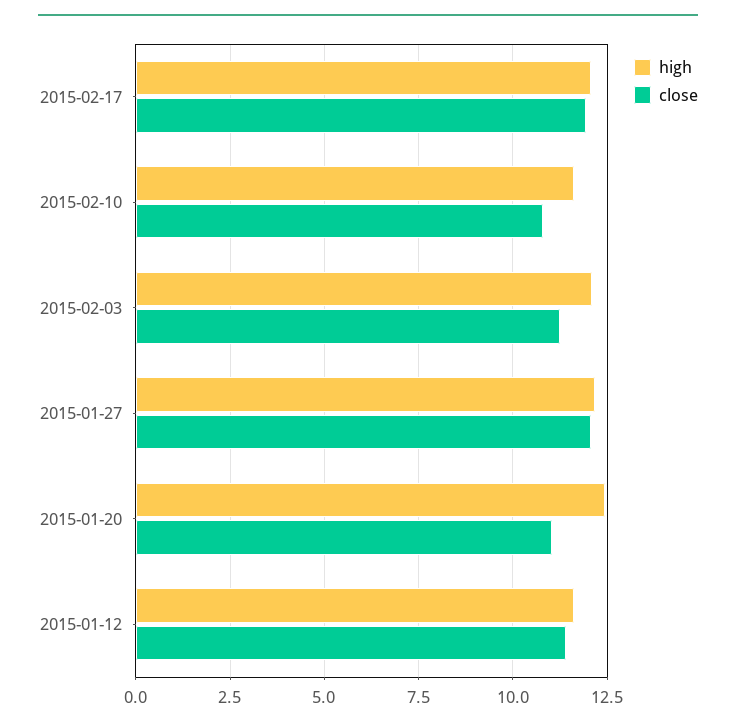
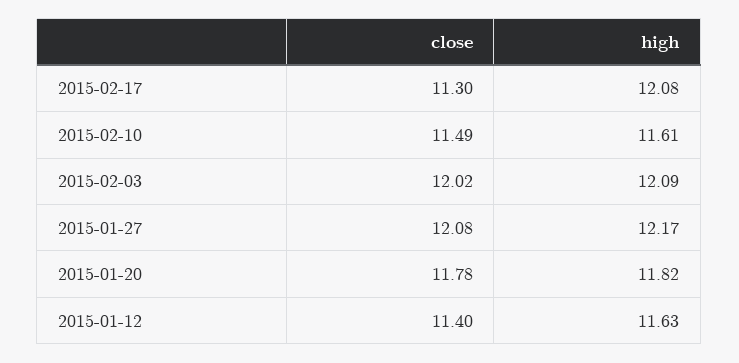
close, 2015-02-17: 12 -> 11.3
close, 2015-02-10: 10.75 -> 11.49
close, 2015-02-03: 11.25 -> 12.02
high, 2015-01-20: 12.5 -> 11.82
close, 2015-01-20: 11 -> 11.78

